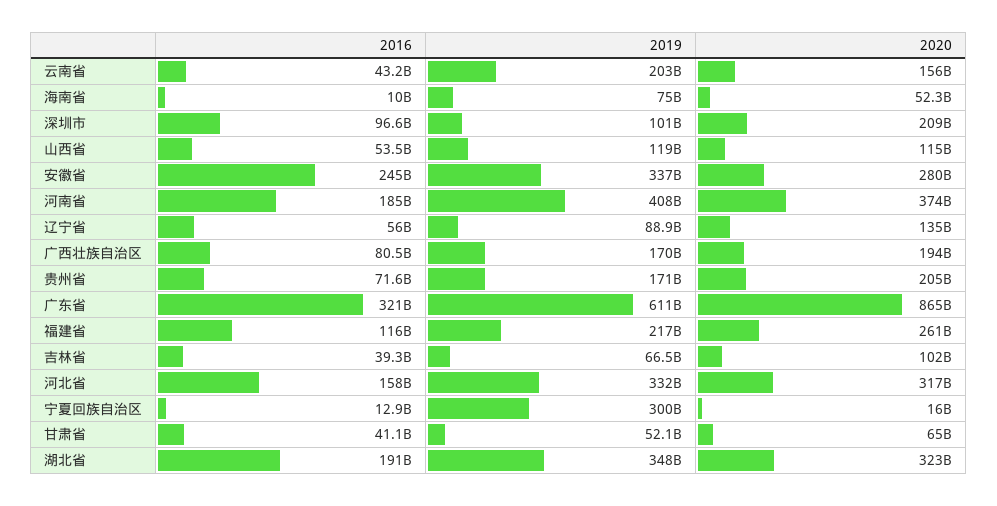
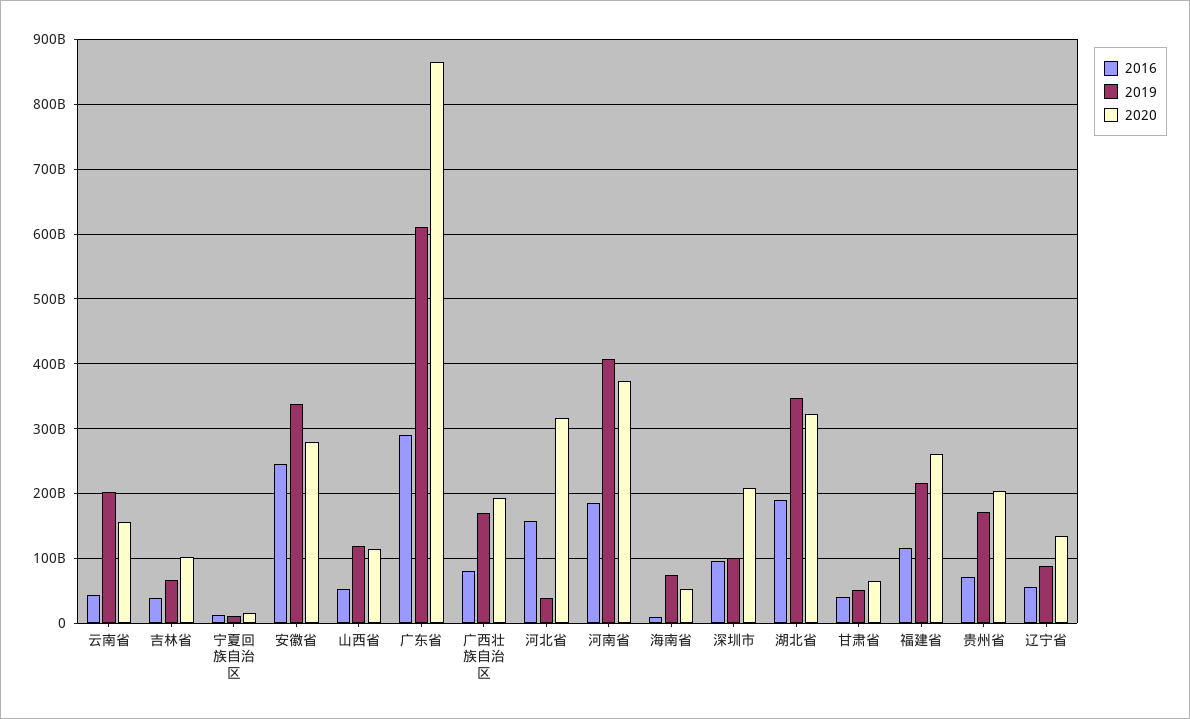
2016, 广东省: 321000000000 -> 290000000000
2019, 河北省: 332000000000 -> 40000000000
2019, 宁夏回族自治区: 300000000000 -> 10000000000

